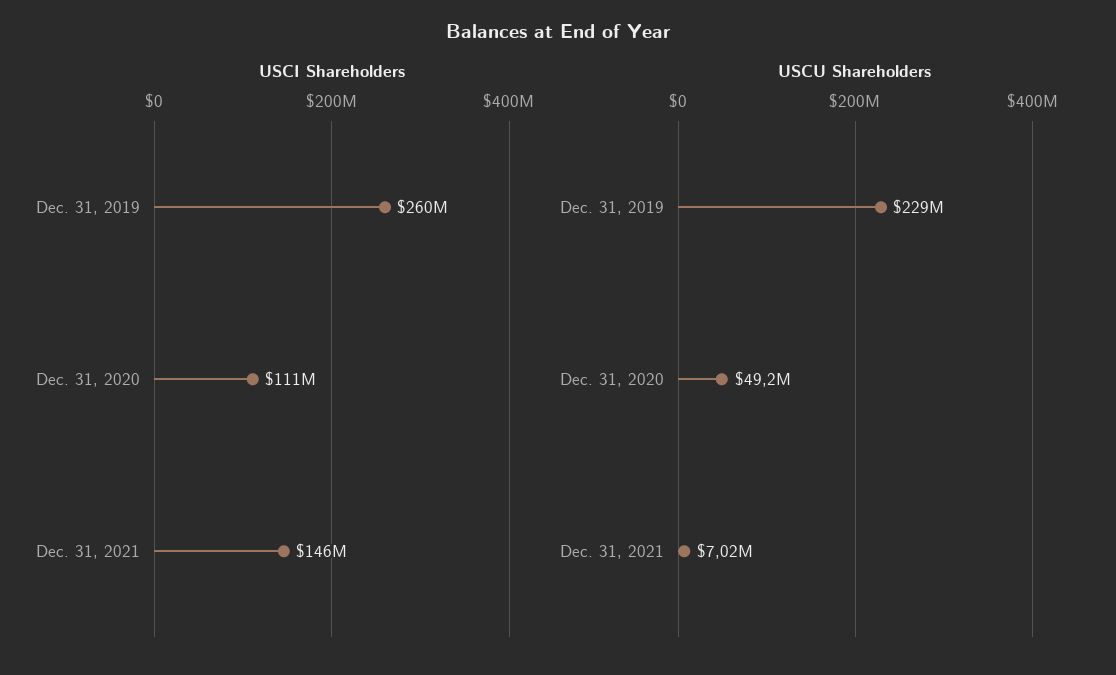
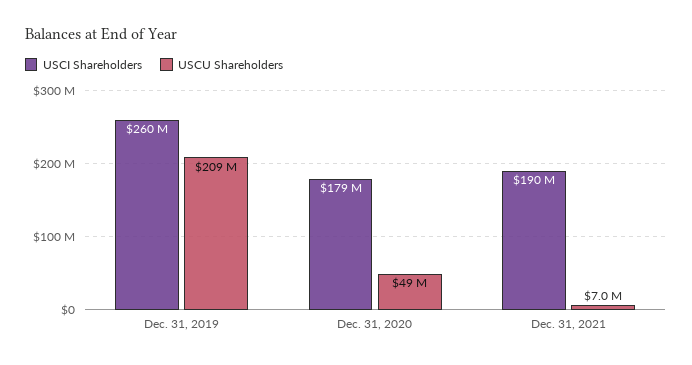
USCI Shareholders, Dec. 31, 2020: 111000000 -> 179000000
USCI Shareholders, Dec. 31, 2021: 146000000 -> 190000000
USCU Shareholders, Dec. 31, 2019: 229000000 -> 209000000

